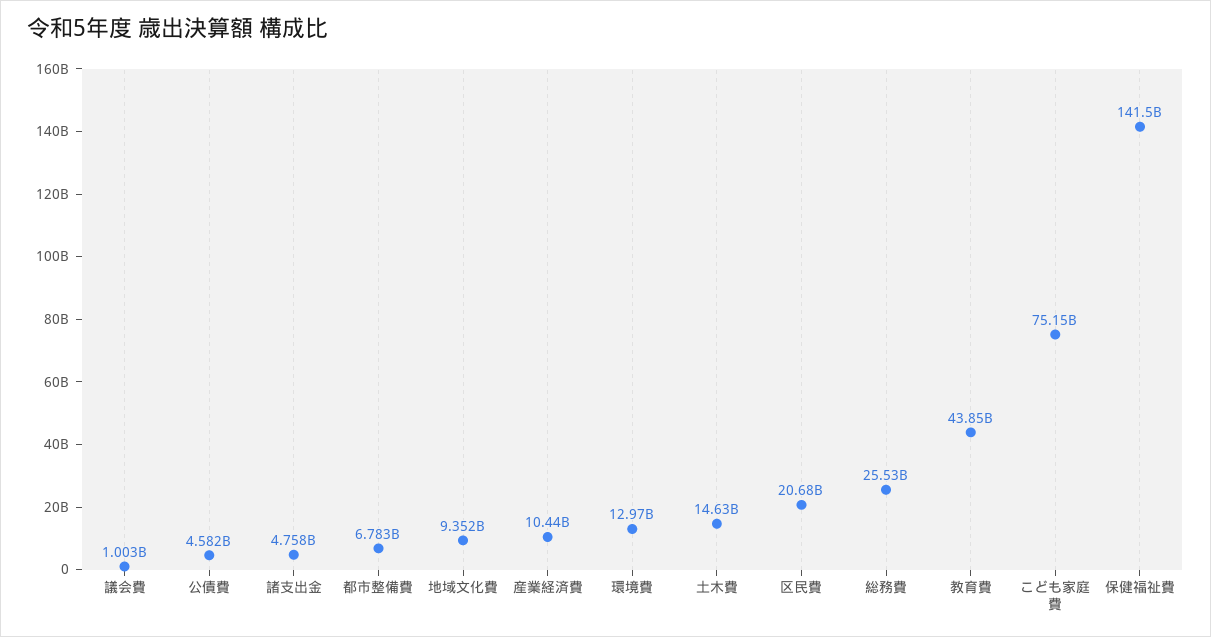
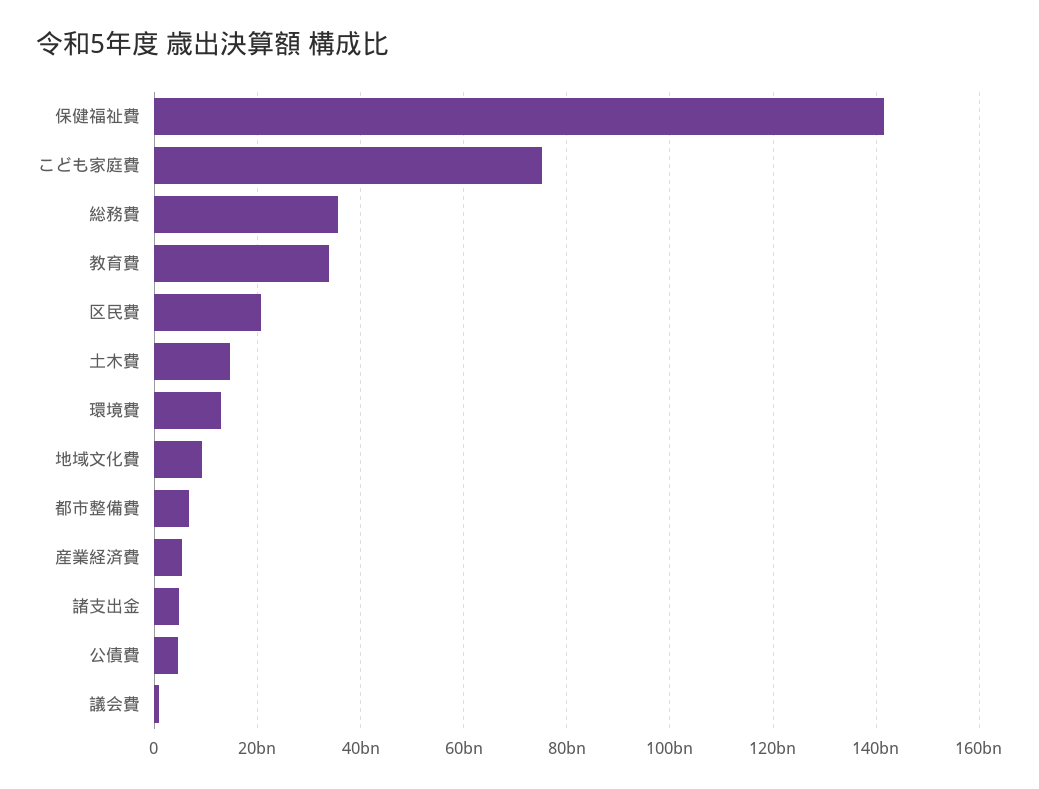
産業経済費: 10440000000 -> 6000000000
総務費: 25530000000 -> 36000000000
教育費: 43850000000 -> 34000000000

